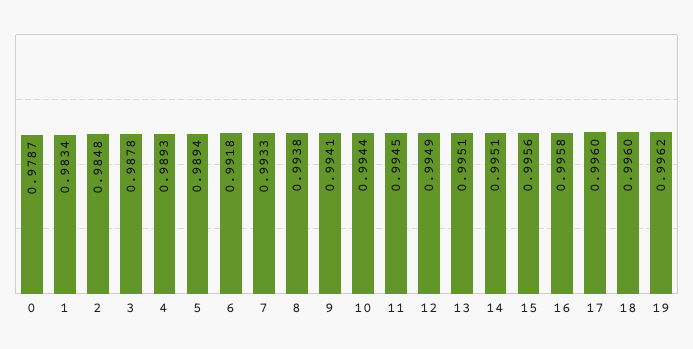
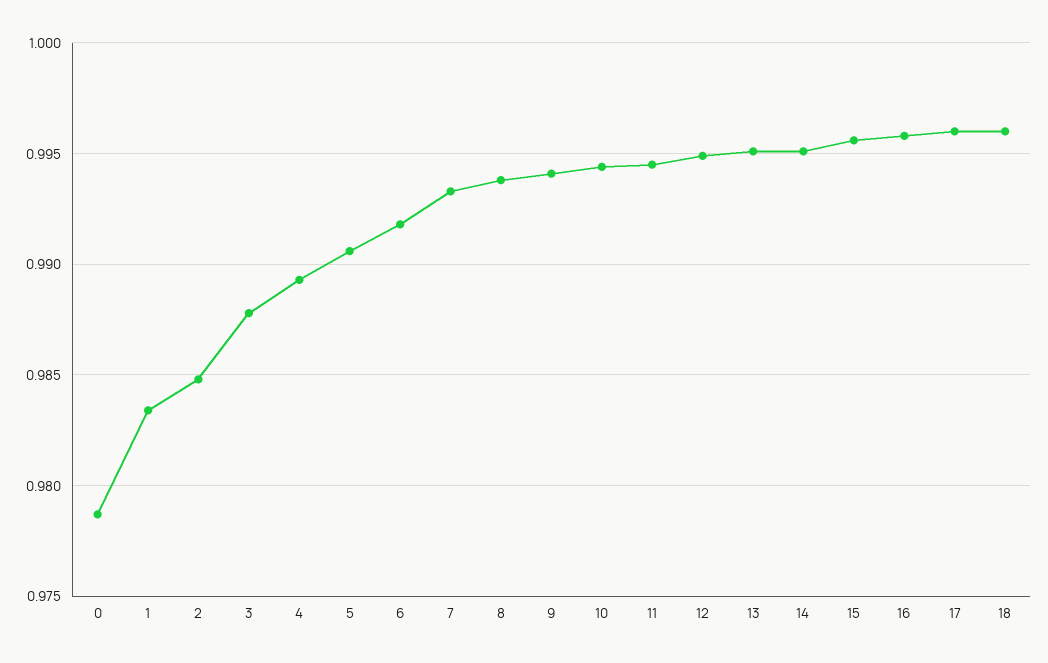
5: 0.9894 -> 0.9905
19: 0.9962 -> none

